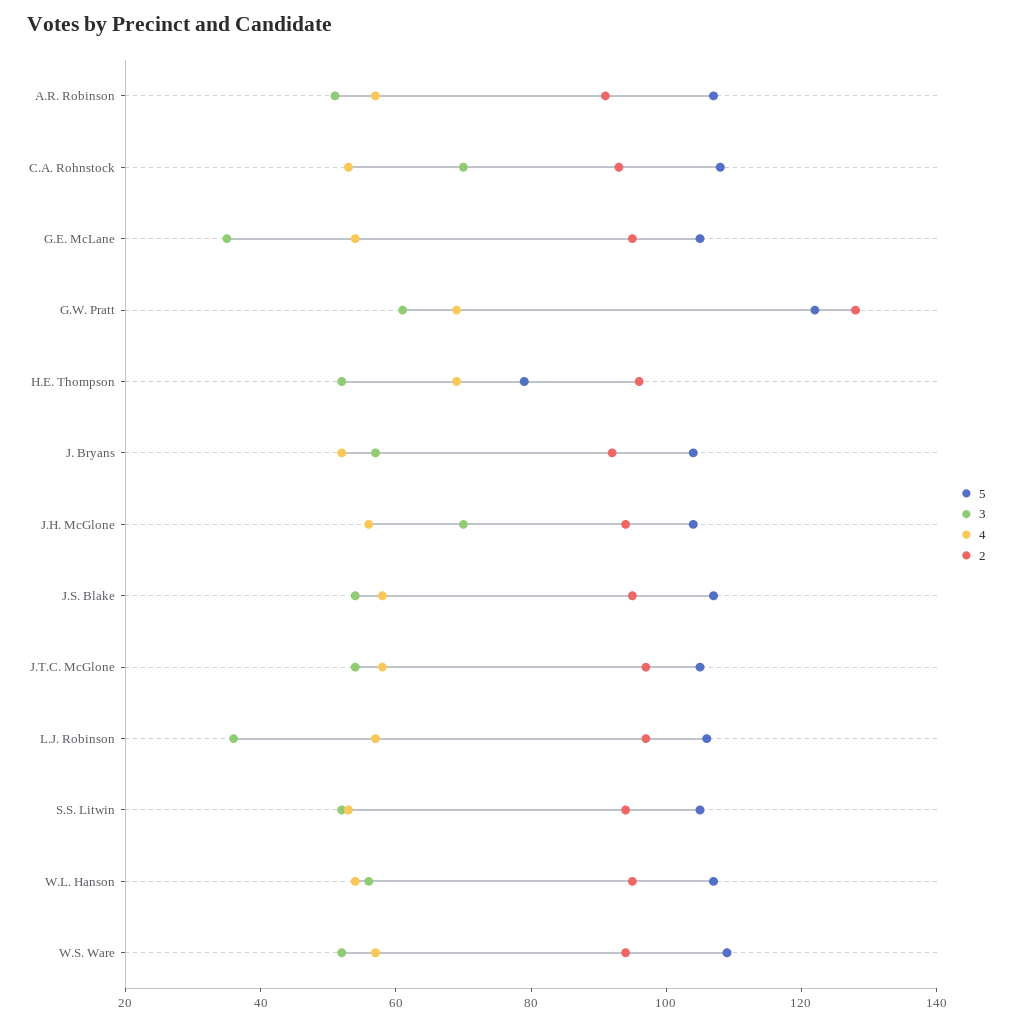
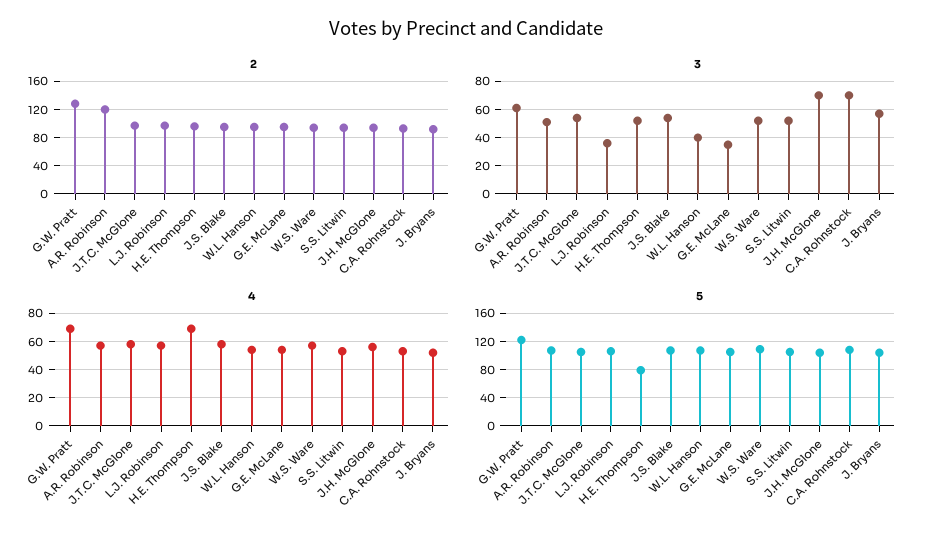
2, A.R. Robinson: 90 -> 120
3, W.L. Hanson: 55 -> 40

